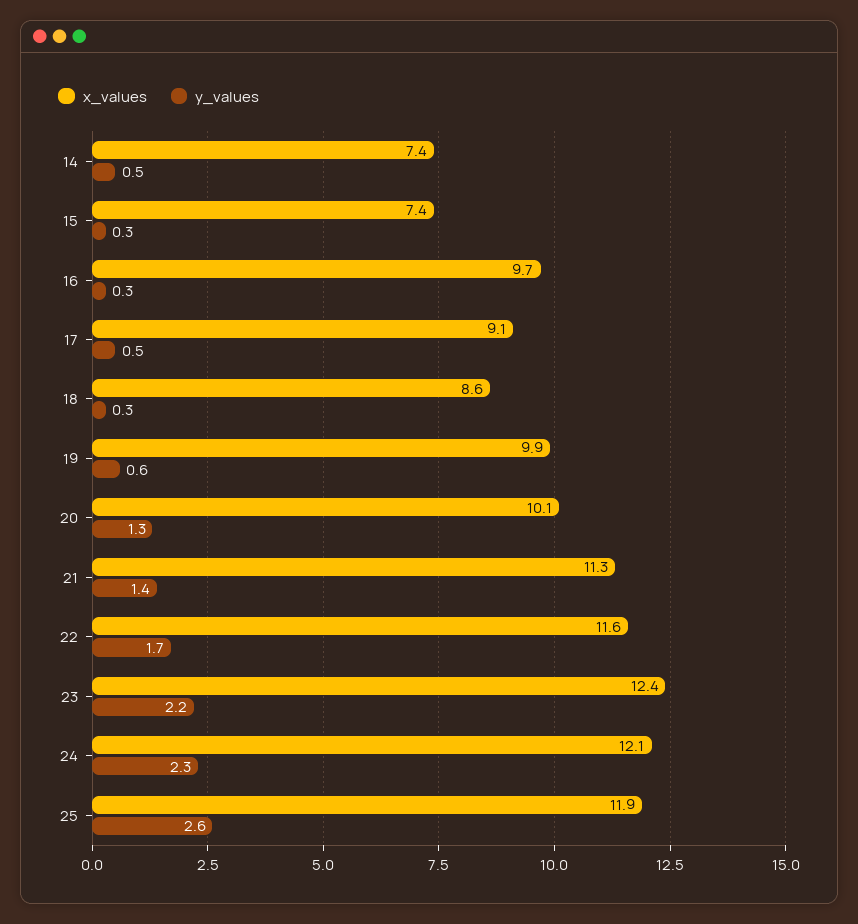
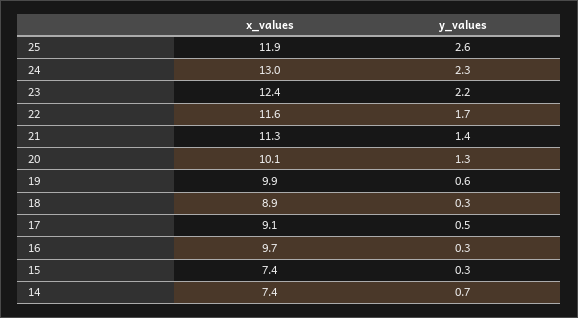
y_values, 14: 0.5 -> 0.7
x_values, 18: 8.6 -> 8.9
x_values, 24: 12.1 -> 13

